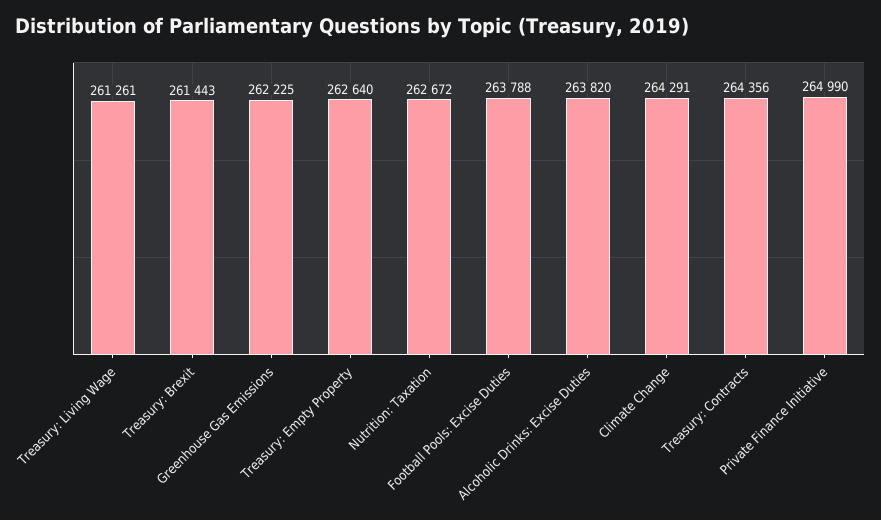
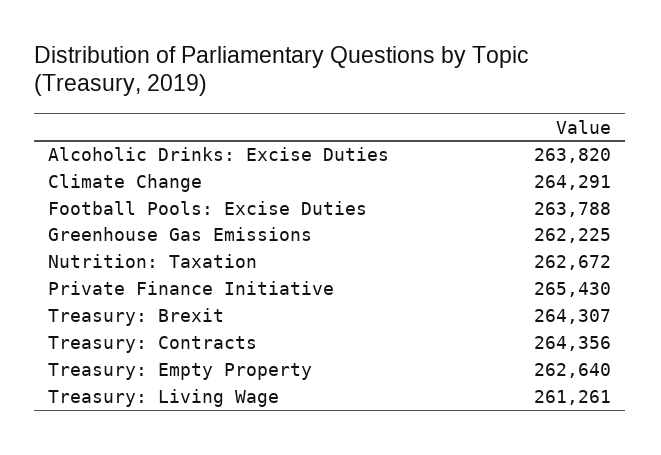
Treasury: Brexit: 261443 -> 264307
Private Finance Initiative: 264990 -> 265430

